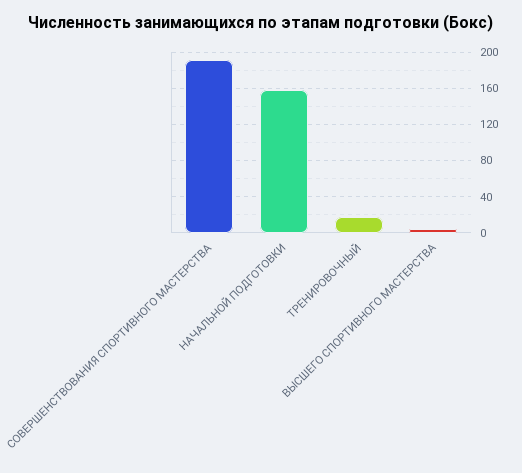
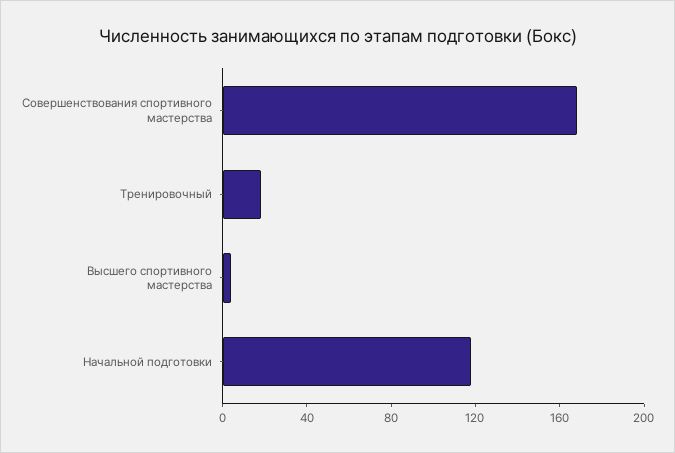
СОВЕРШЕНСТВОВАНИЯ СПОРТИВНОГО МАСТЕРСТВА: 190 -> 170
НАЧАЛЬНОЙ ПОДГОТОВКИ: 160 -> 120

